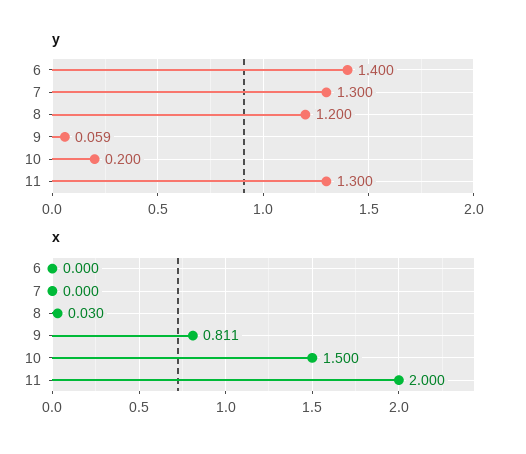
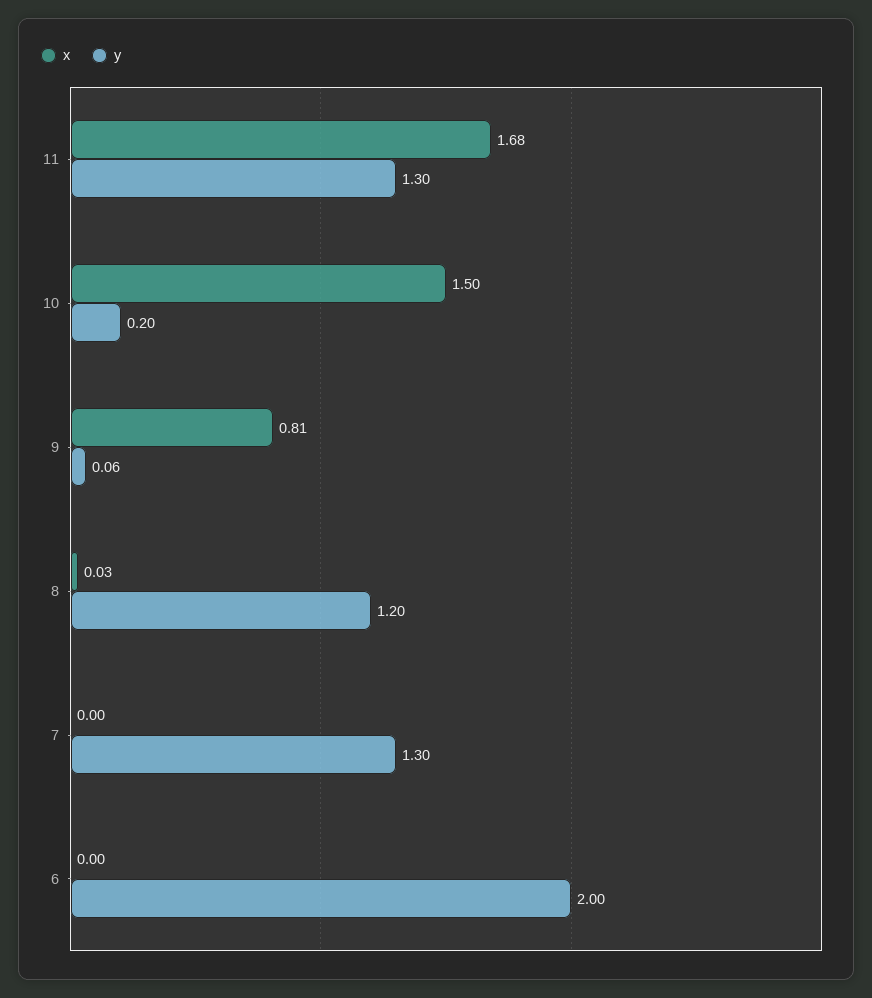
y, 6: 1.4 -> 2
x, 11: 2 -> 1.68

